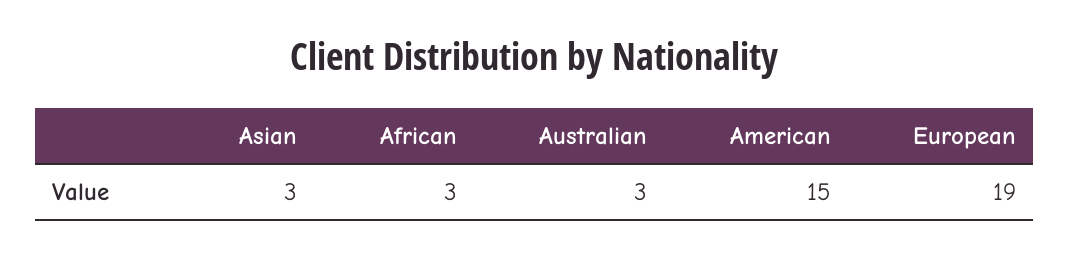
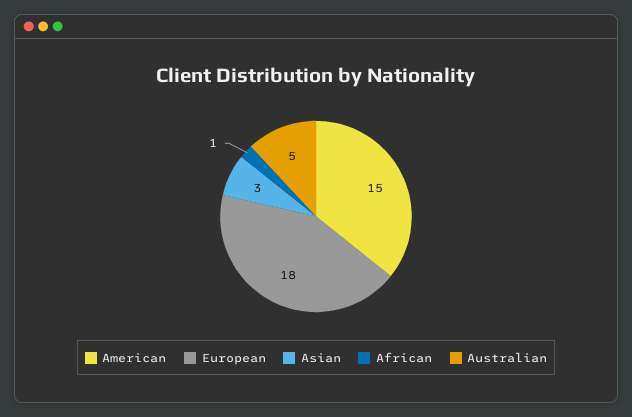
African: 3 -> 1
Australian: 3 -> 5
European: 19 -> 18

